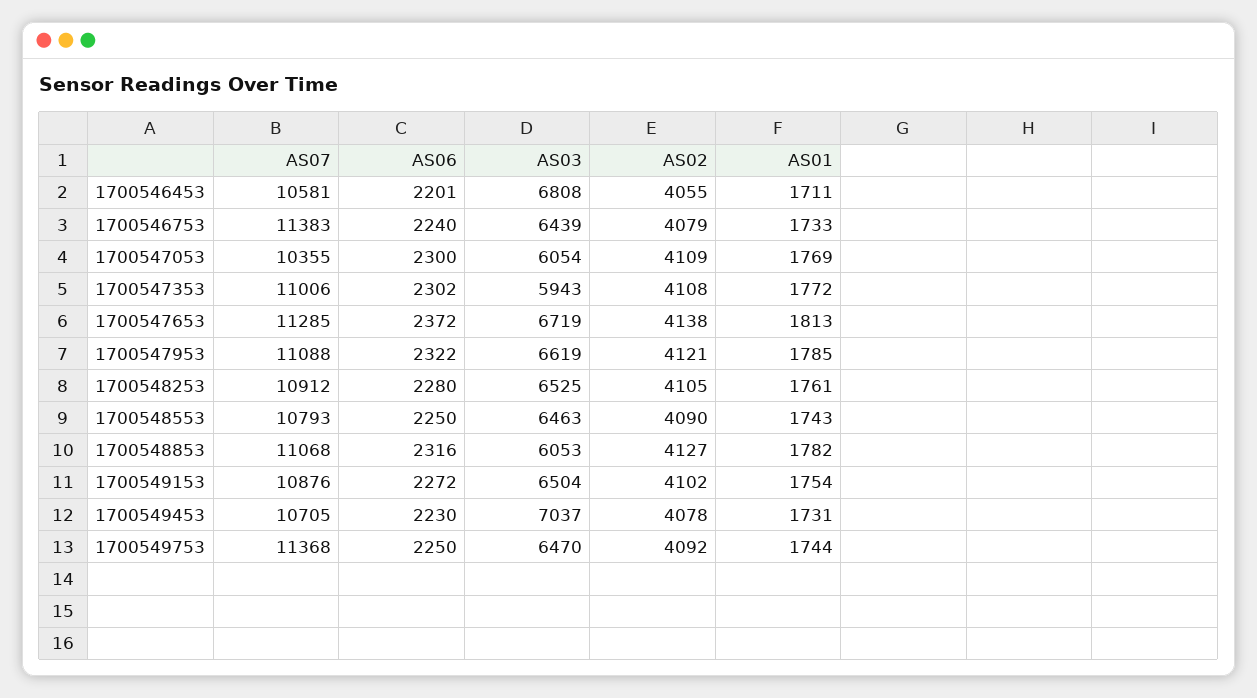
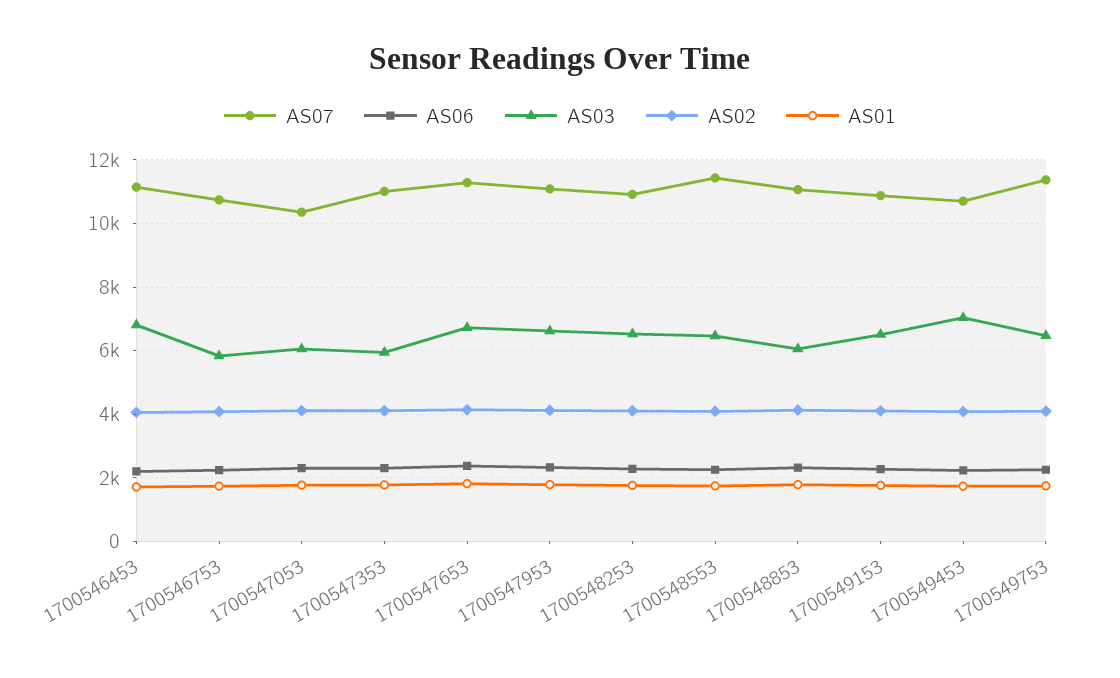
AS07, 1700546453: 10581 -> 11200
AS07, 1700546753: 11383 -> 10800
AS03, 1700546753: 6439 -> 5800
AS07, 1700548553: 10793 -> 11400

